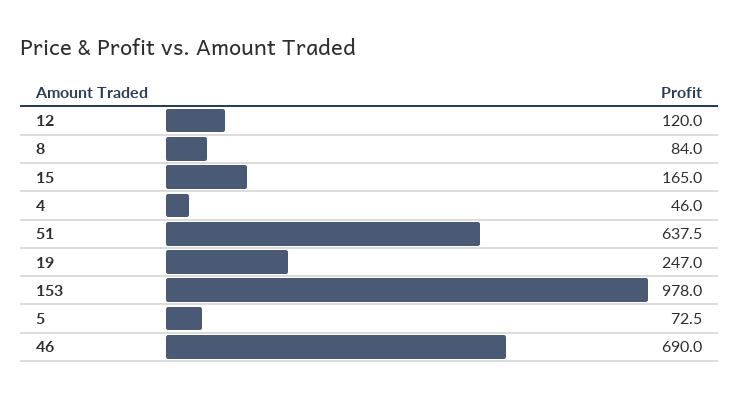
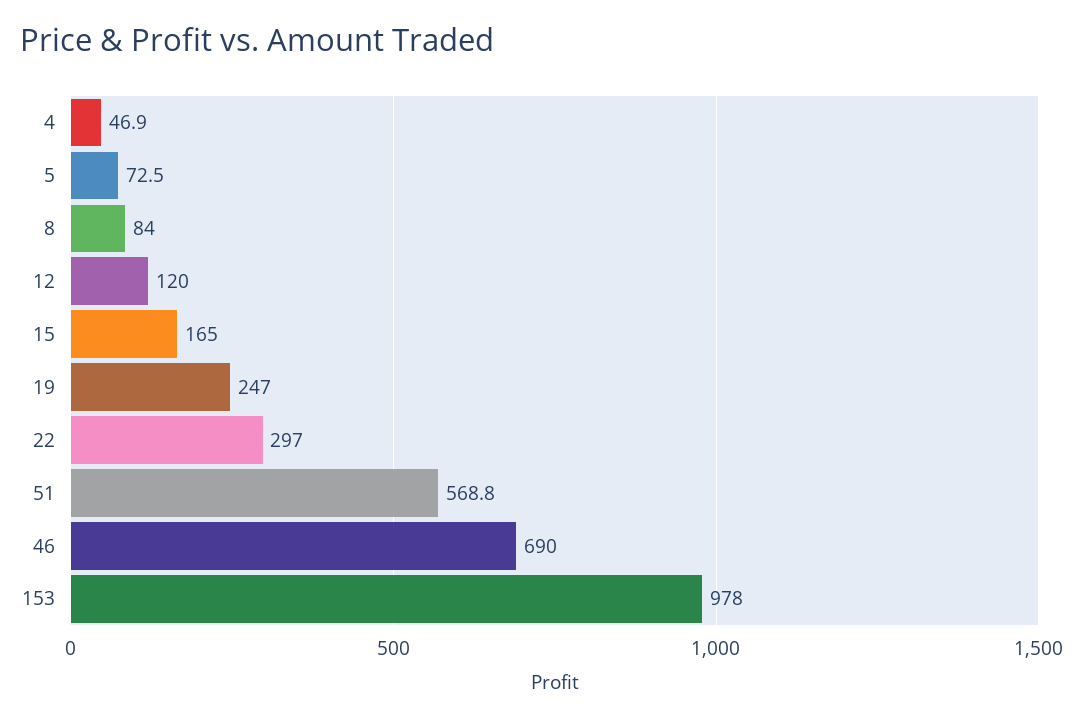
4: 46 -> 46.9
51: 637.5 -> 568.8
22: none -> 297

